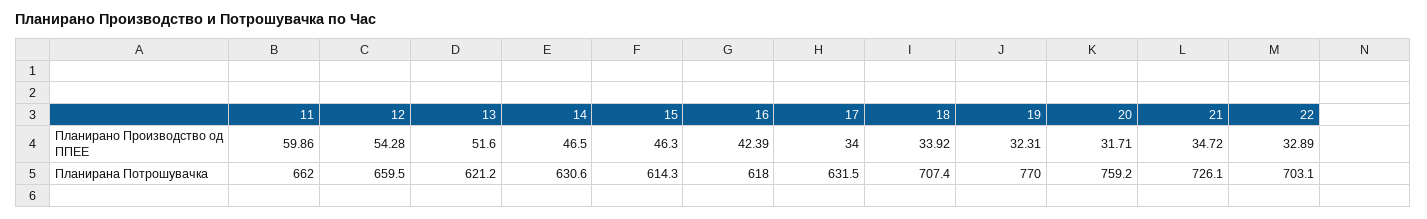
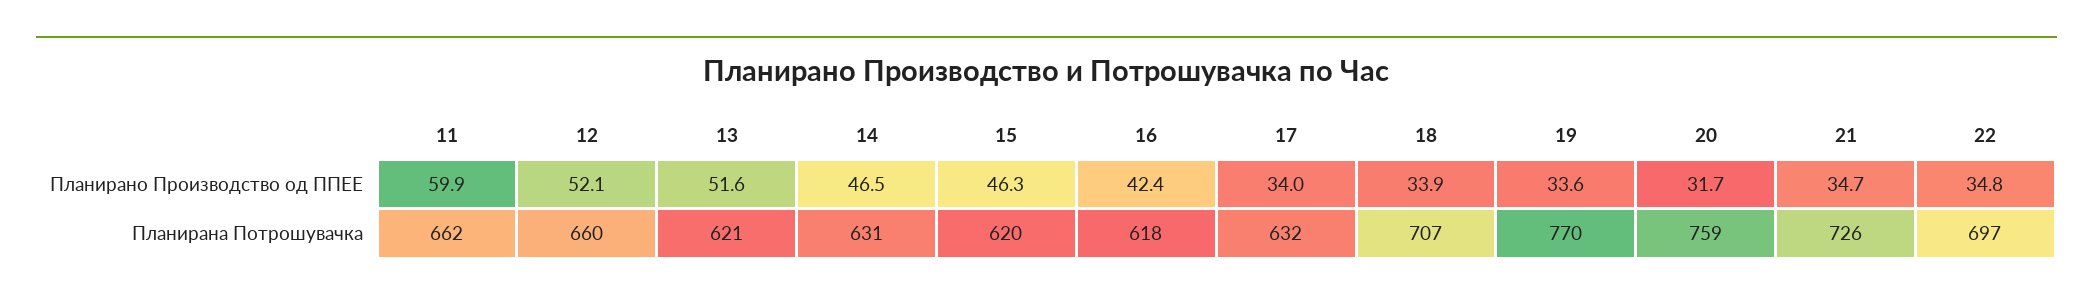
12, Планирано Производство од ППЕЕ: 54.28 -> 52.1
19, Планирано Производство од ППЕЕ: 32.31 -> 33.6
22, Планирано Производство од ППЕЕ: 32.89 -> 34.8
15, Планирана Потрошувачка: 614.3 -> 620
22, Планирана Потрошувачка: 703.1 -> 697

